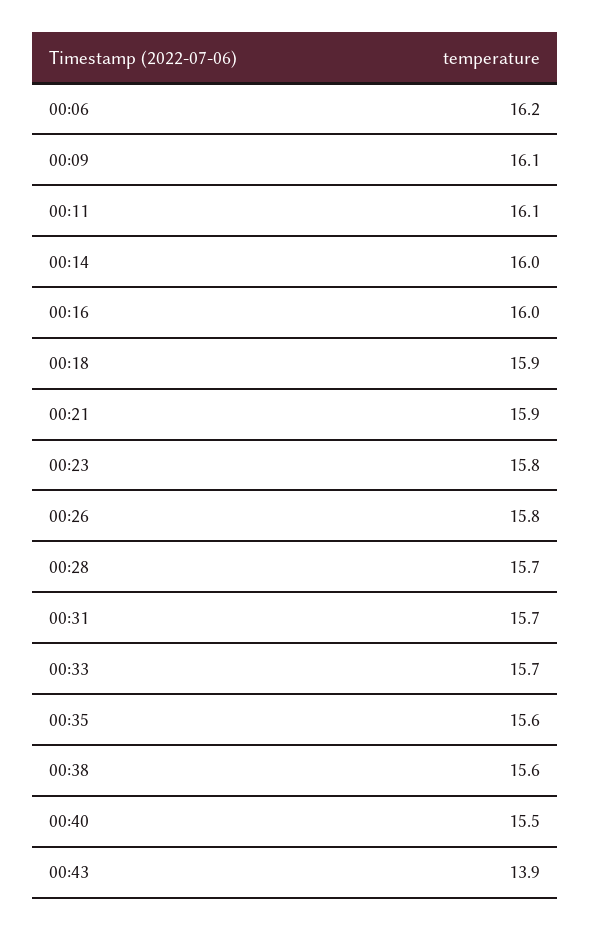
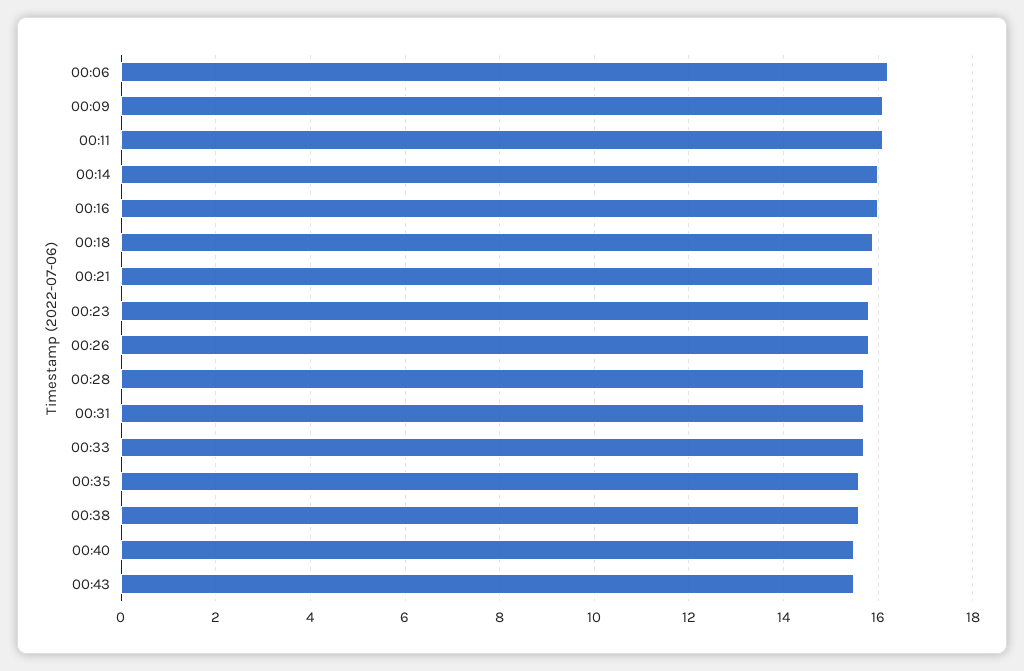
00:43: 13.9 -> 15.5

